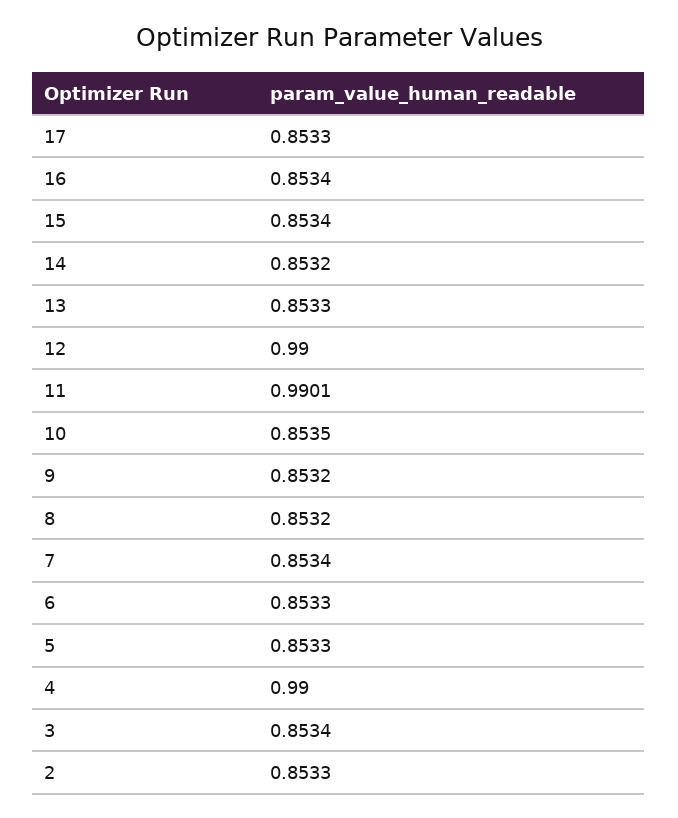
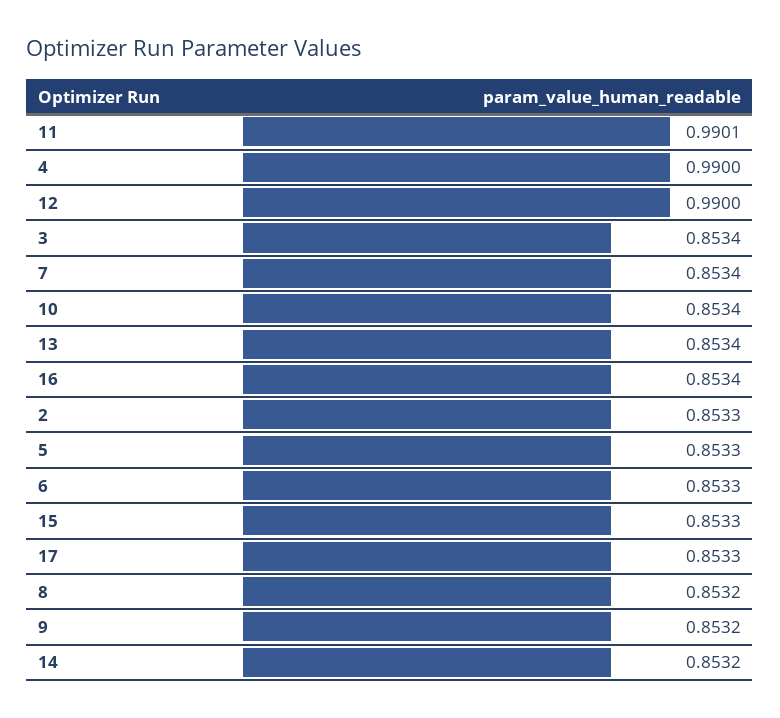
15: 0.8534 -> 0.8533
13: 0.8533 -> 0.8534
10: 0.8535 -> 0.8534

